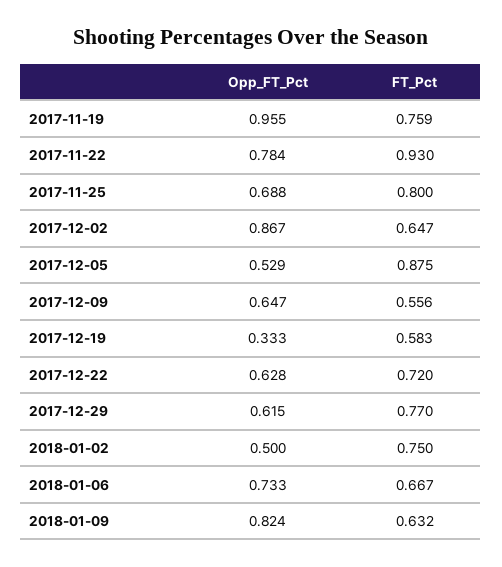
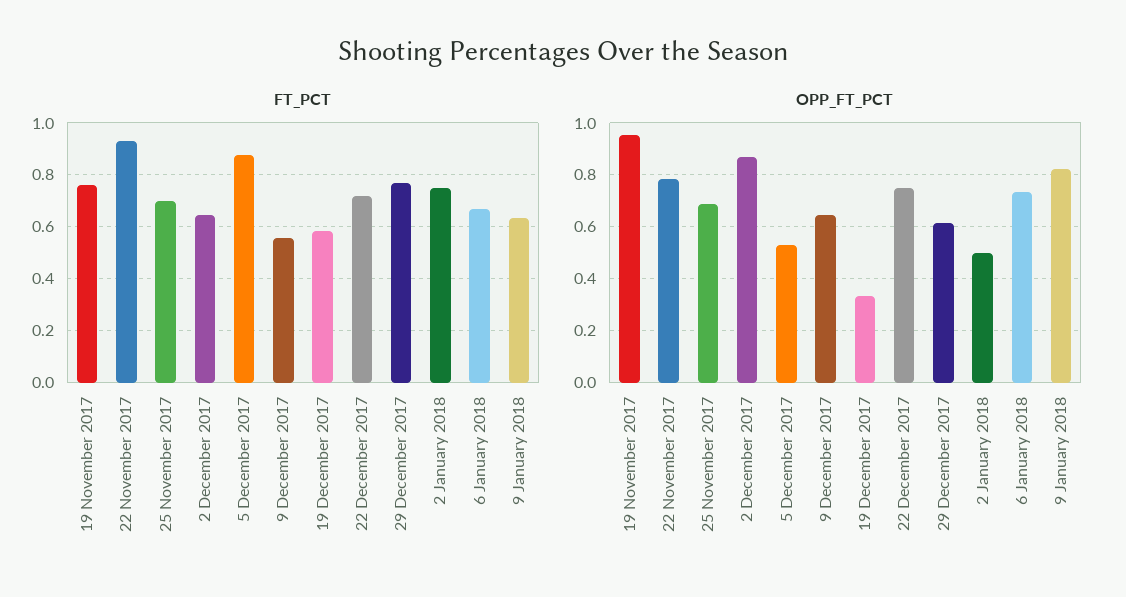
FT_Pct, 2017-11-25: 0.8 -> 0.7
Opp_FT_Pct, 2017-12-22: 0.628 -> 0.75

